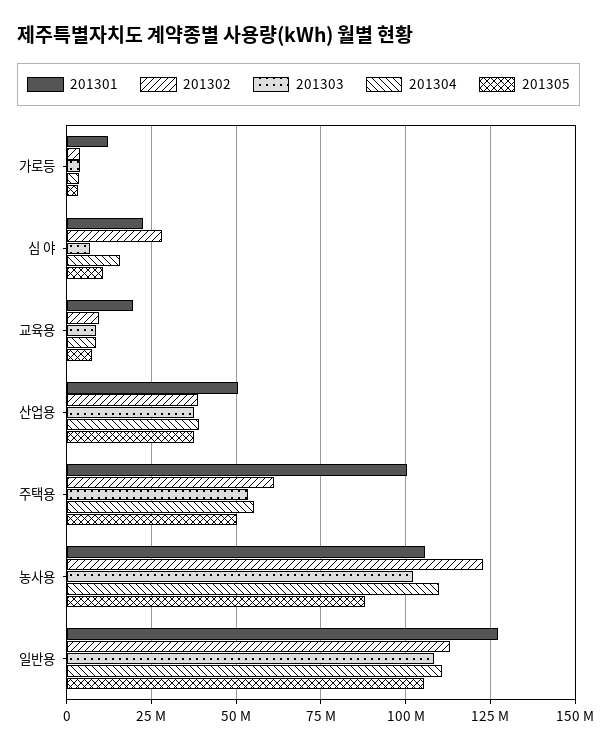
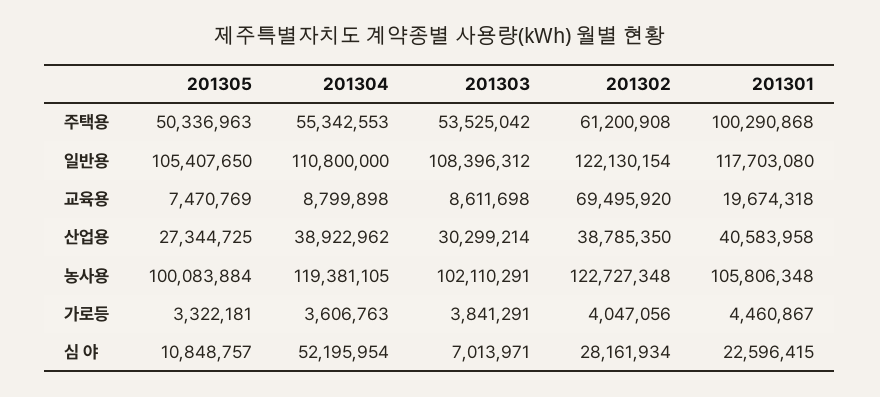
201301, 가로등: 12500000 -> 4460867
201304, 심 야: 15000000 -> 52195954
201302, 교육용: 10000000 -> 69495920
201301, 산업용: 50000000 -> 40583958
201303, 산업용: 37500000 -> 30299214
201305, 산업용: 37500000 -> 27344725
201304, 농사용: 110000000 -> 119381105
201305, 농사용: 87500000 -> 100083884
201301, 일반용: 127500000 -> 117703080
201302, 일반용: 112500000 -> 122130154

